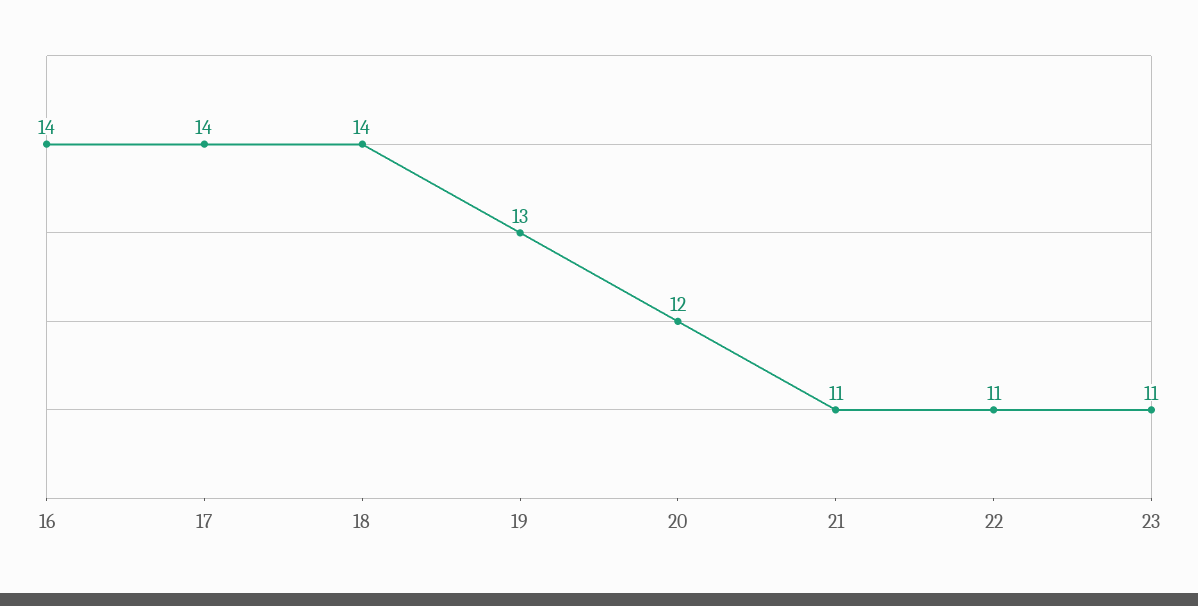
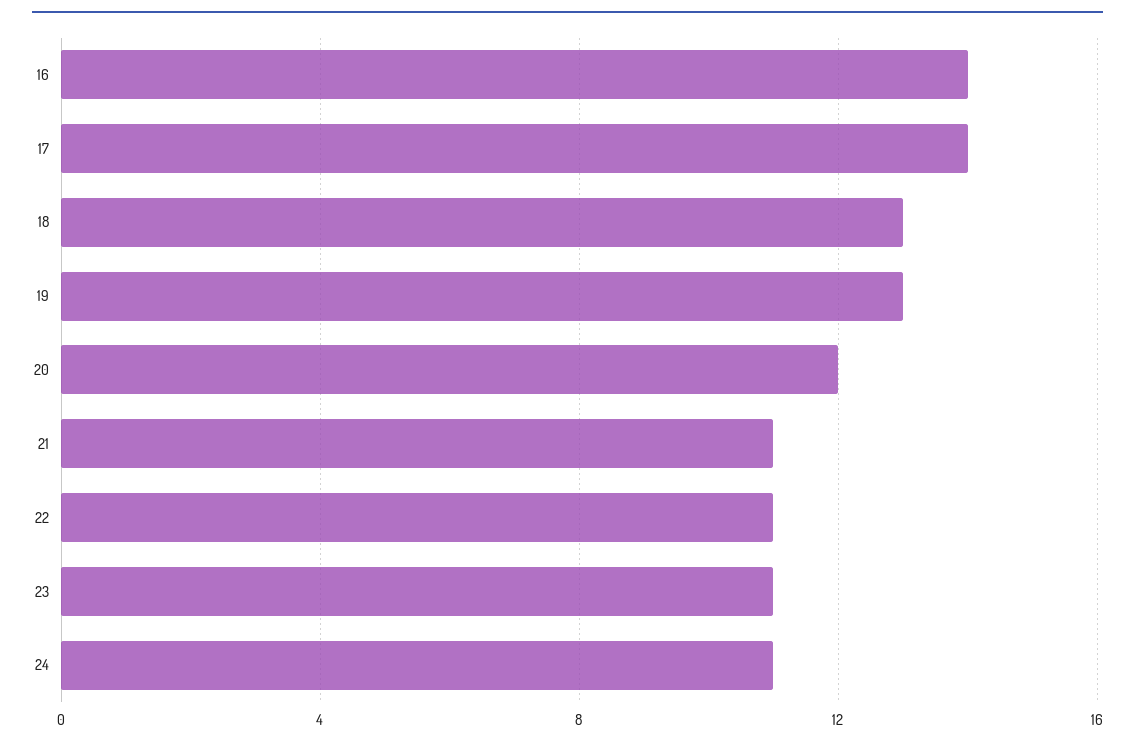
18: 14 -> 13
24: none -> 11

